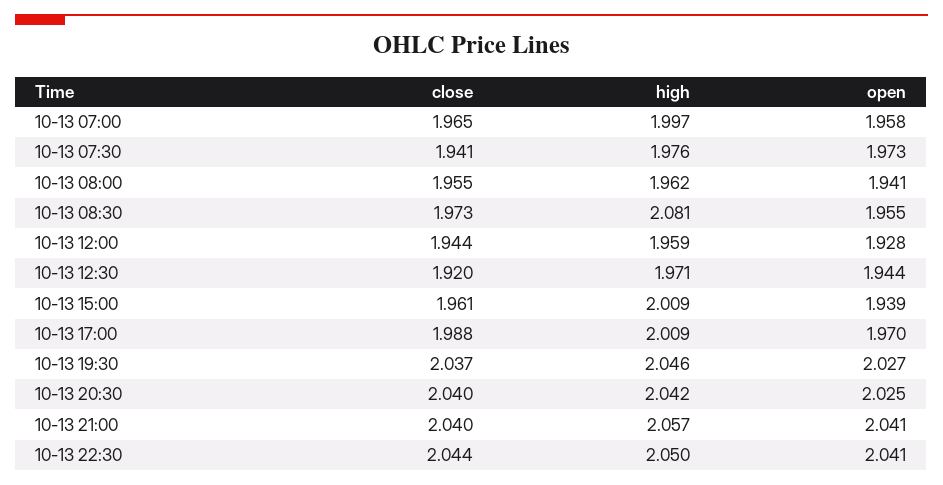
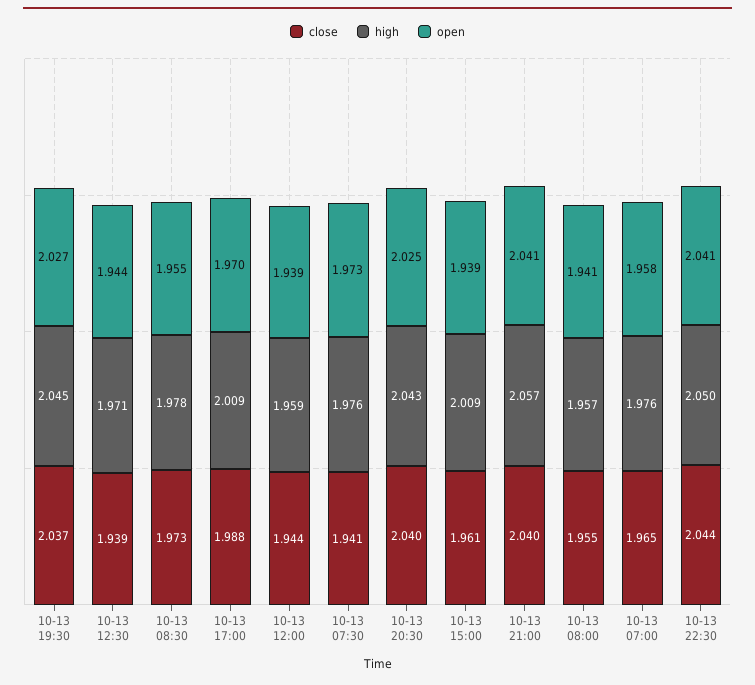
high, 10-13 07:00: 1.997 -> 1.976
high, 10-13 08:00: 1.962 -> 1.957
high, 10-13 08:30: 2.081 -> 1.978
open, 10-13 12:00: 1.928 -> 1.939
close, 10-13 12:30: 1.92 -> 1.939
high, 10-13 19:30: 2.046 -> 2.045
high, 10-13 20:30: 2.042 -> 2.043

